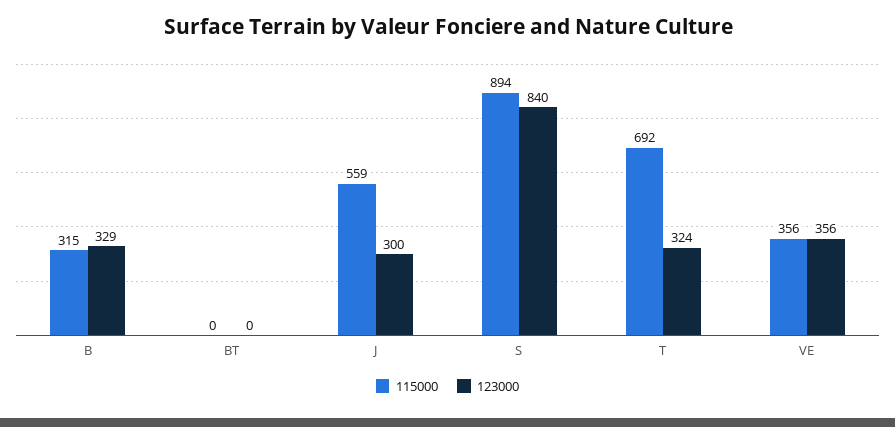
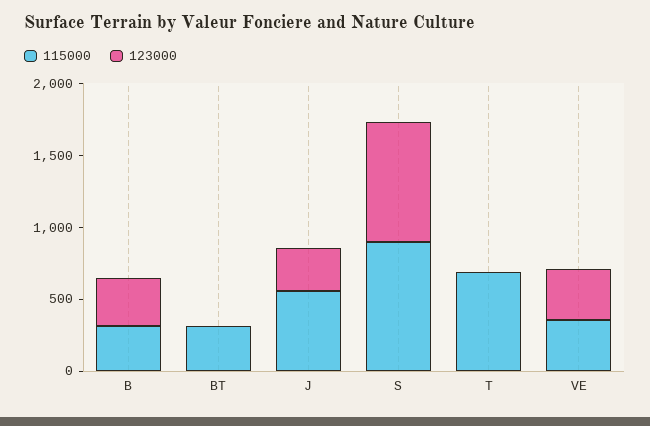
115000, BT: 0 -> 300
123000, T: 324 -> 0

